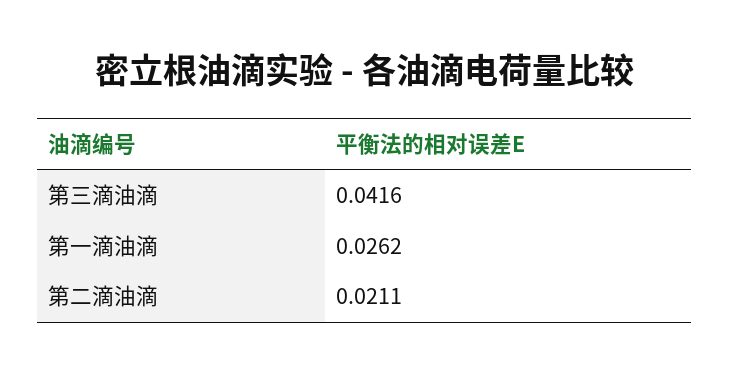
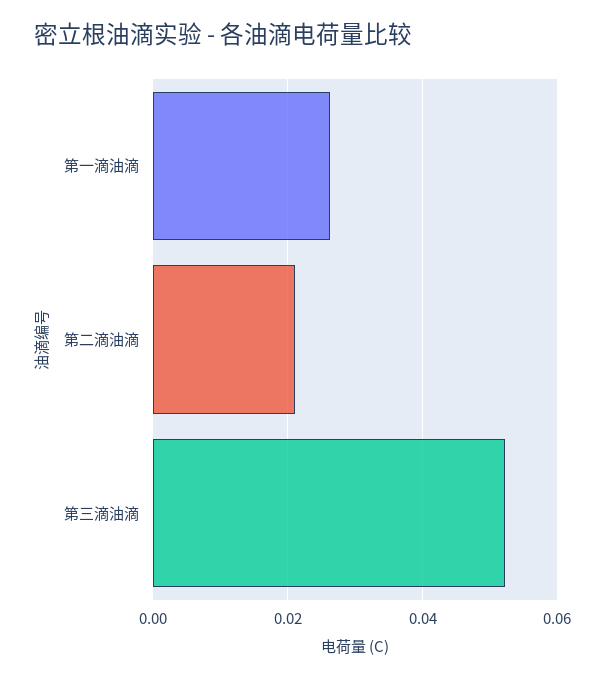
第三滴油滴: 0.0416 -> 0.052

